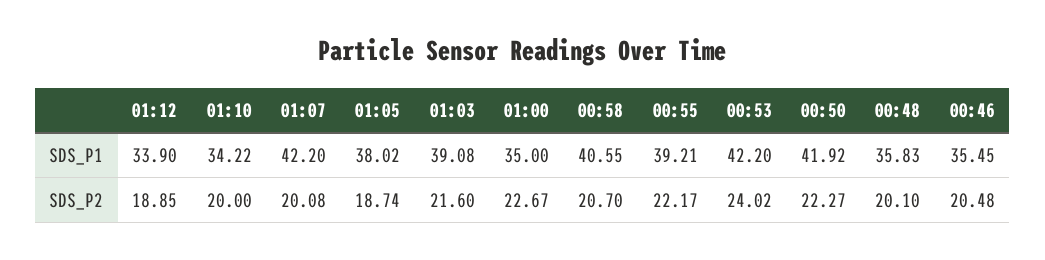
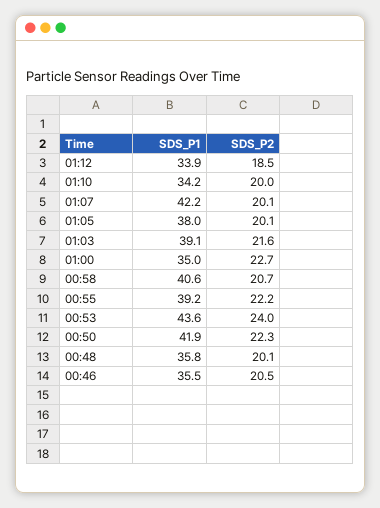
00:53, SDS_P1: 42.2 -> 43.6
01:12, SDS_P2: 18.85 -> 18.5
01:05, SDS_P2: 18.74 -> 20.1

